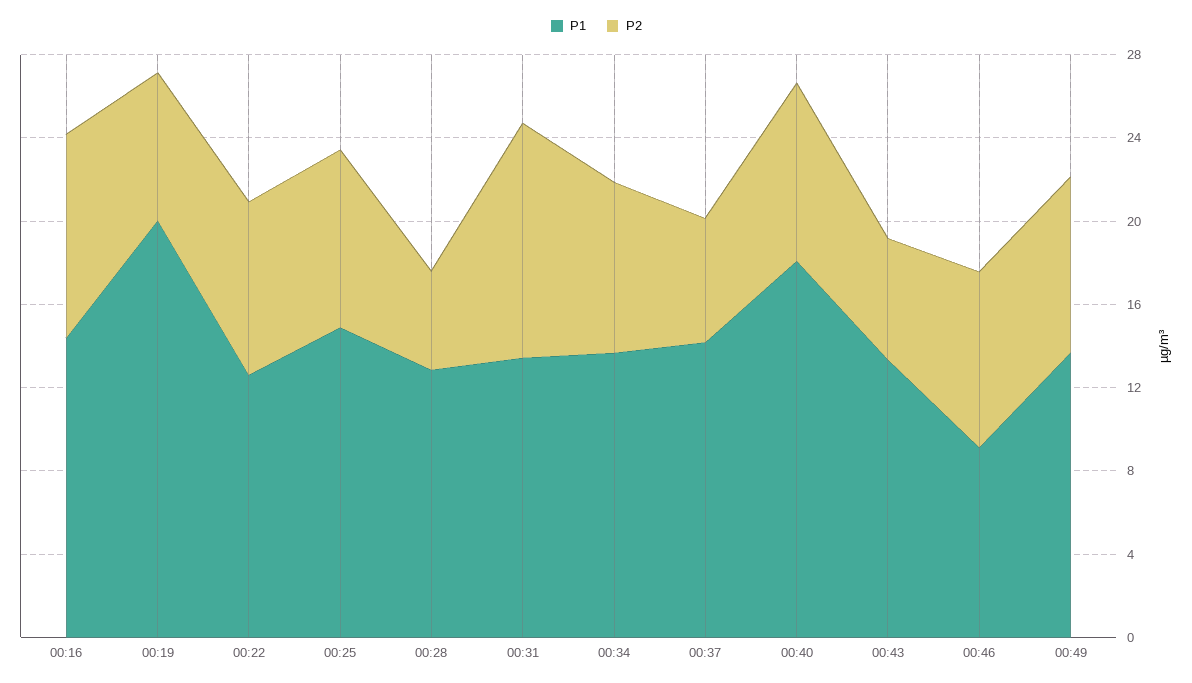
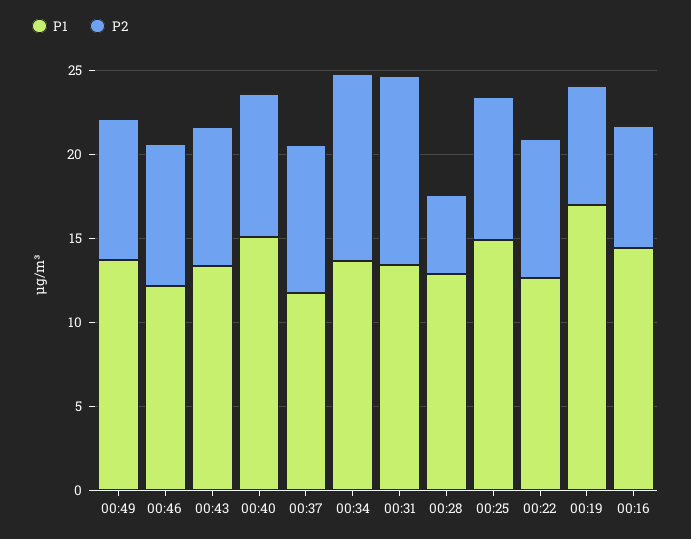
P2, 00:16: 10 -> 7
P1, 00:19: 20 -> 17
P2, 00:34: 8 -> 11
P1, 00:37: 14 -> 12
P2, 00:37: 6 -> 9
P1, 00:40: 18 -> 15
P2, 00:43: 6 -> 8
P1, 00:46: 9 -> 12

